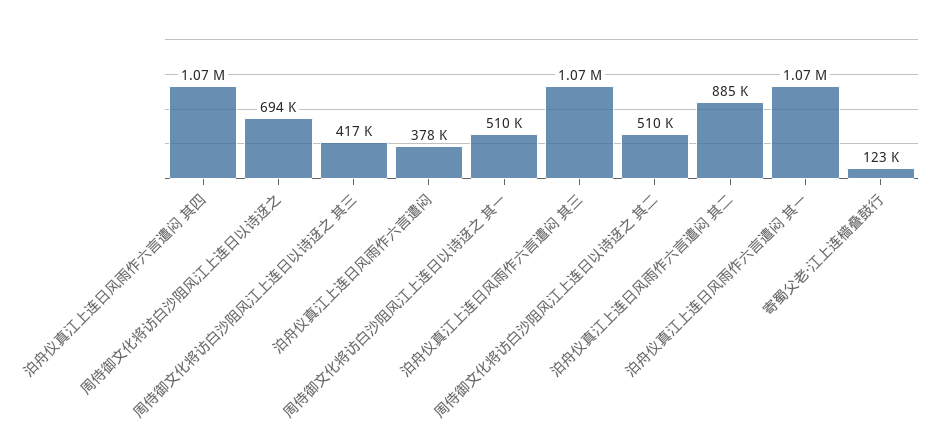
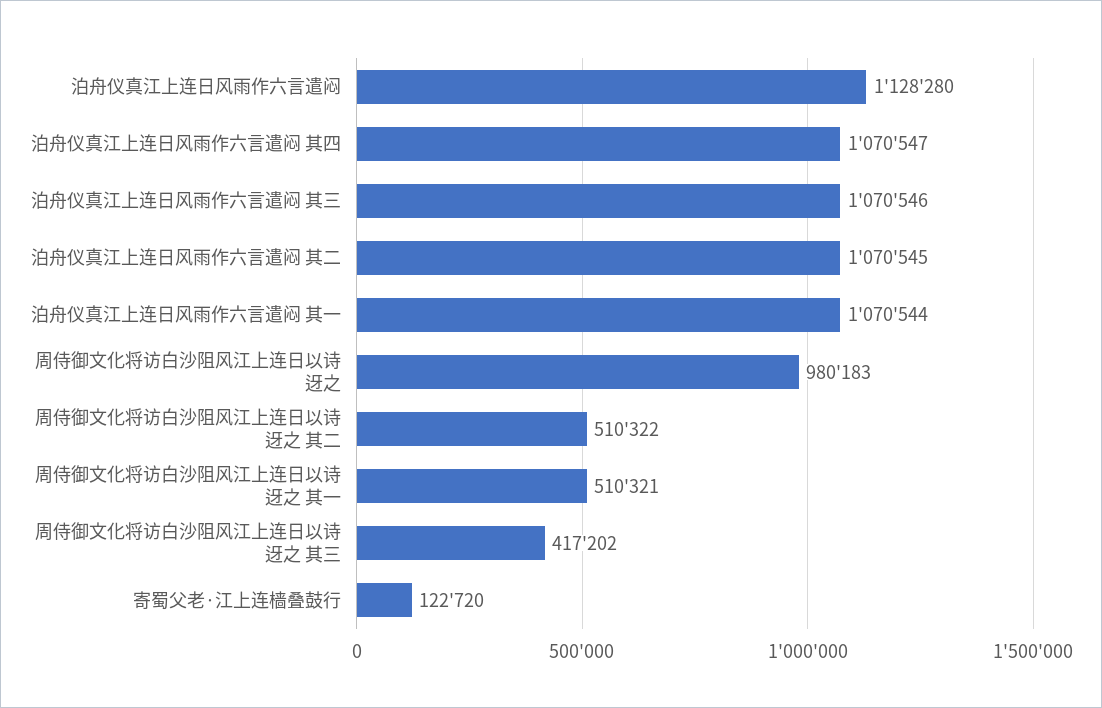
周侍御文化将访白沙阻风江上连日以诗迓之: 694000 -> 980183
泊舟仪真江上连日风雨作六言遣闷: 378000 -> 1128280
泊舟仪真江上连日风雨作六言遣闷 其二: 885000 -> 1070545

